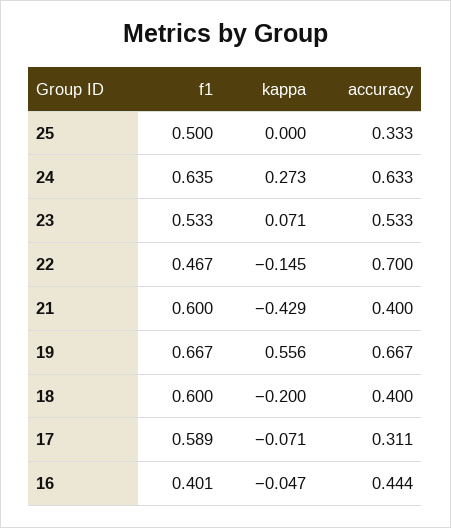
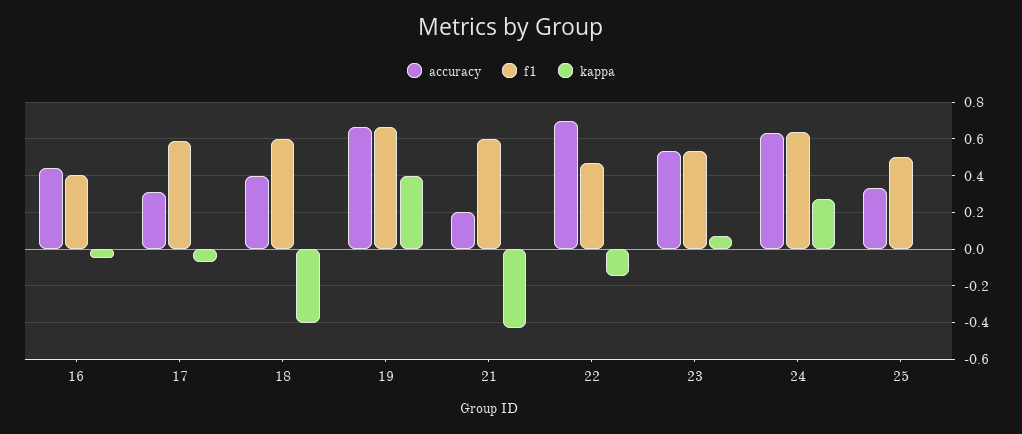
accuracy, 21: 0.4 -> 0.2
kappa, 19: 0.556 -> 0.4
kappa, 18: -0.2 -> -0.4

